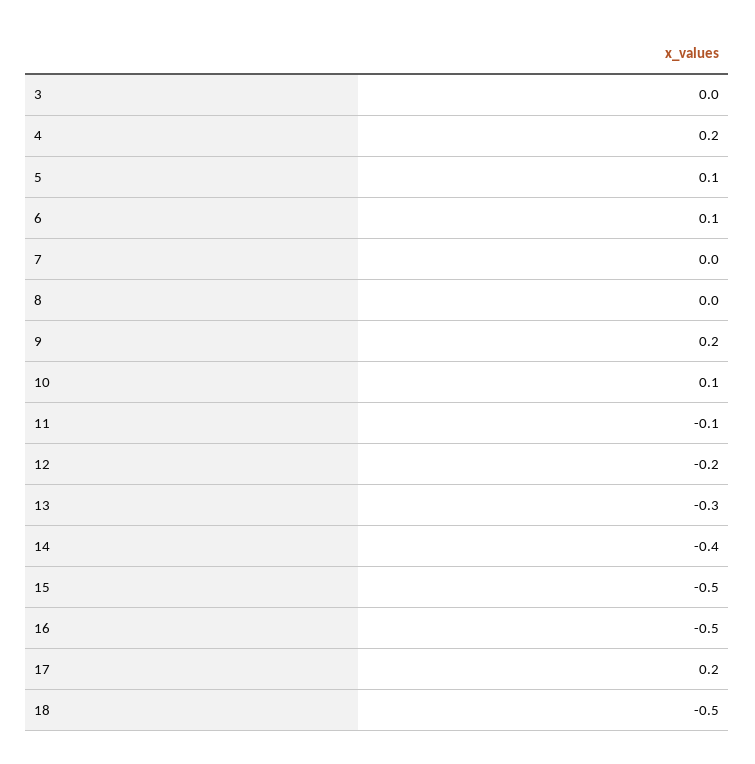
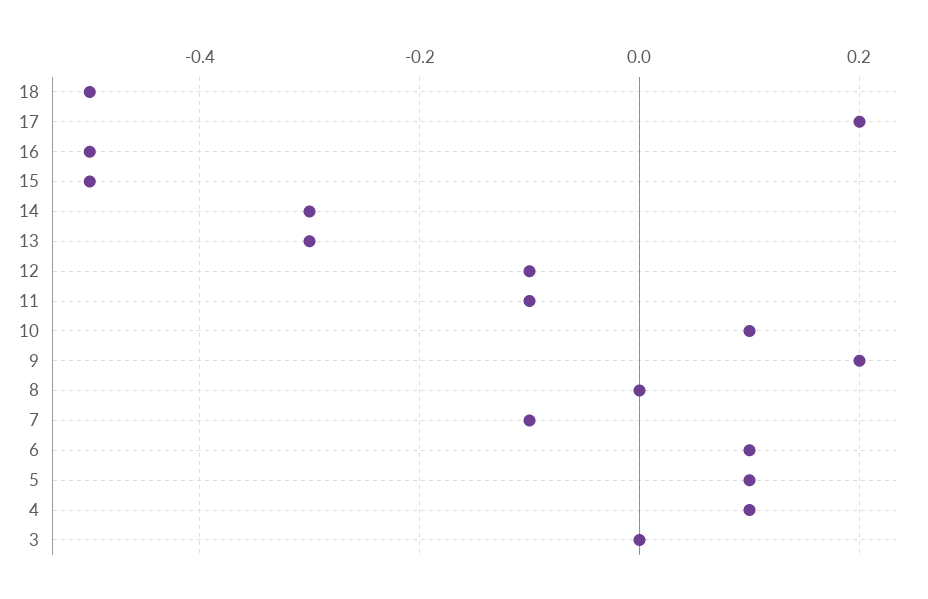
4: 0.2 -> 0.1
7: 0 -> -0.1
12: -0.2 -> -0.1
14: -0.4 -> -0.3

